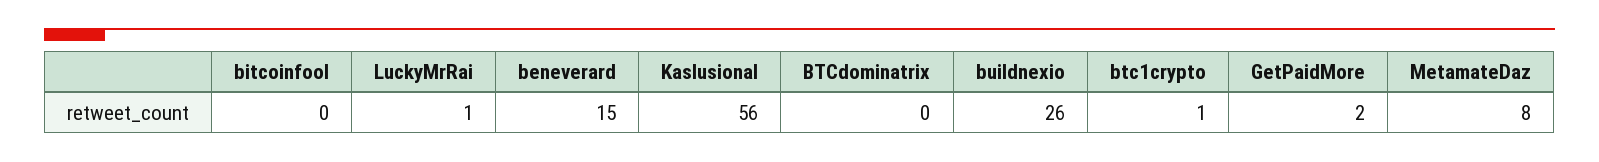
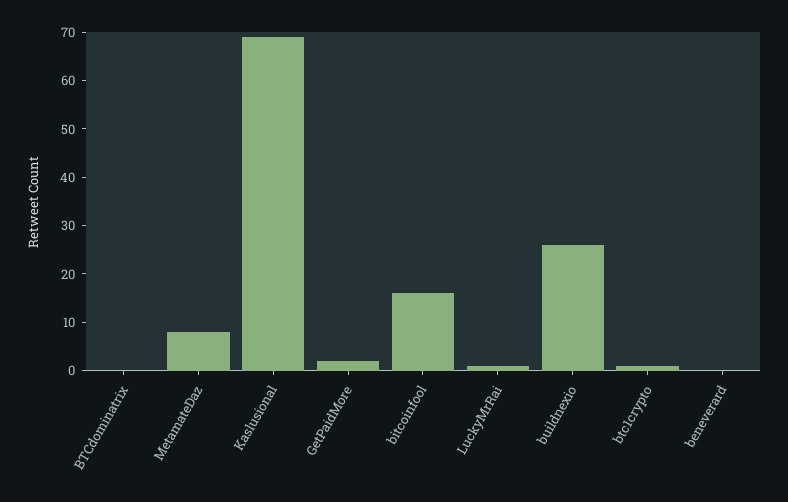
bitcoinfool: 0 -> 15
beneverard: 15 -> 0
Kaslusional: 56 -> 70

